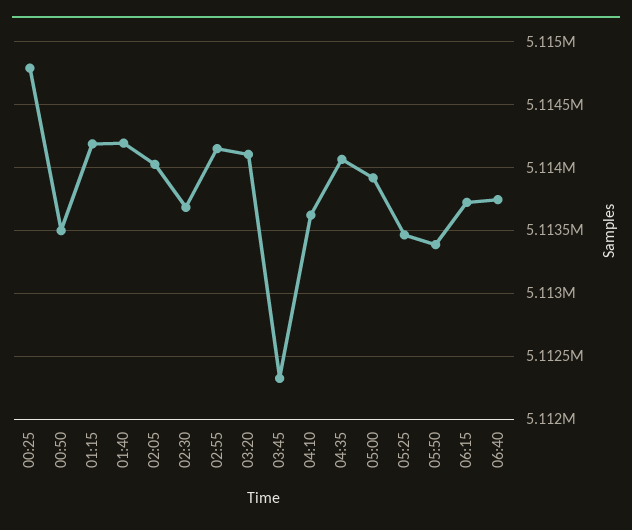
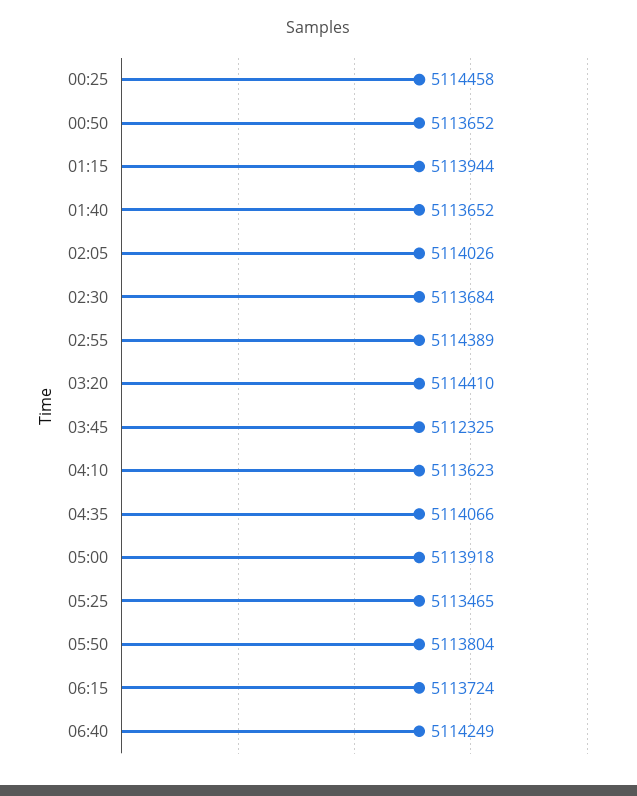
00:25: 5114800 -> 5114458
00:50: 5113500 -> 5113652
01:15: 5114200 -> 5113944
01:40: 5114200 -> 5113652
02:55: 5114150 -> 5114389
03:20: 5114100 -> 5114410
05:50: 5113400 -> 5113804
06:40: 5113750 -> 5114249

